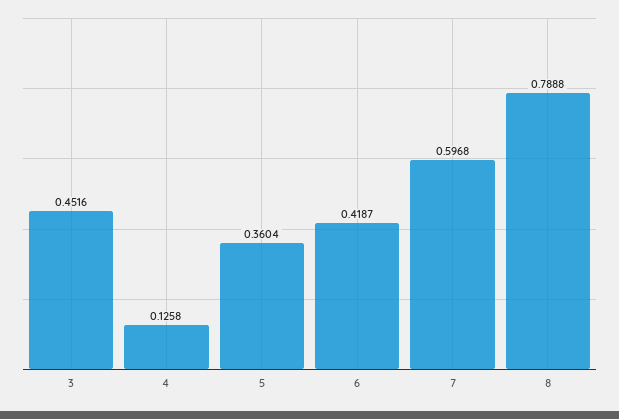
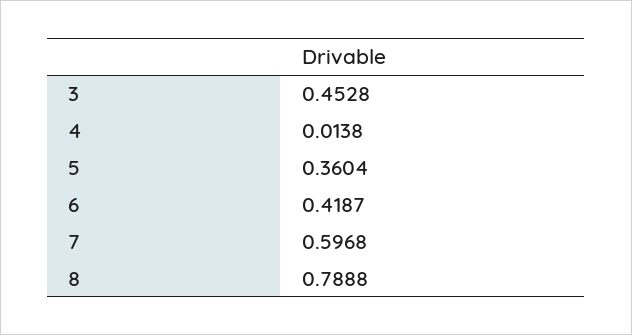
3: 0.4516 -> 0.4528
4: 0.1258 -> 0.0138

